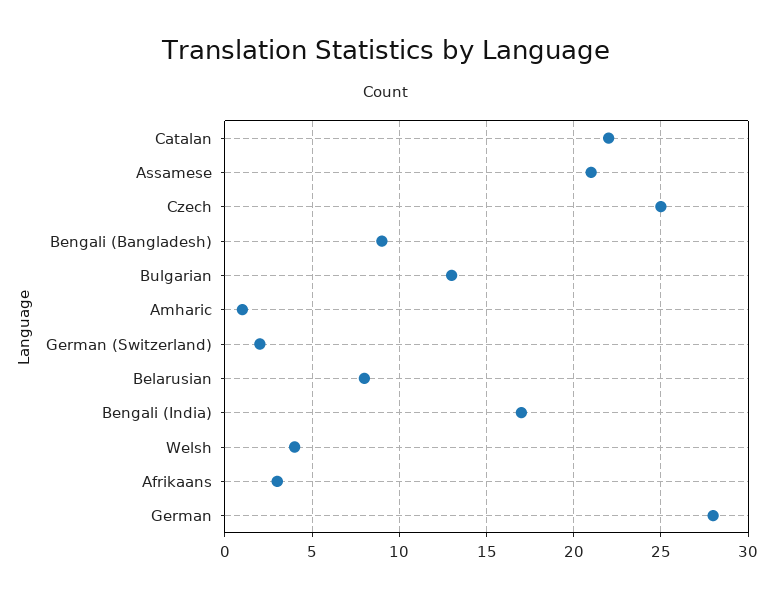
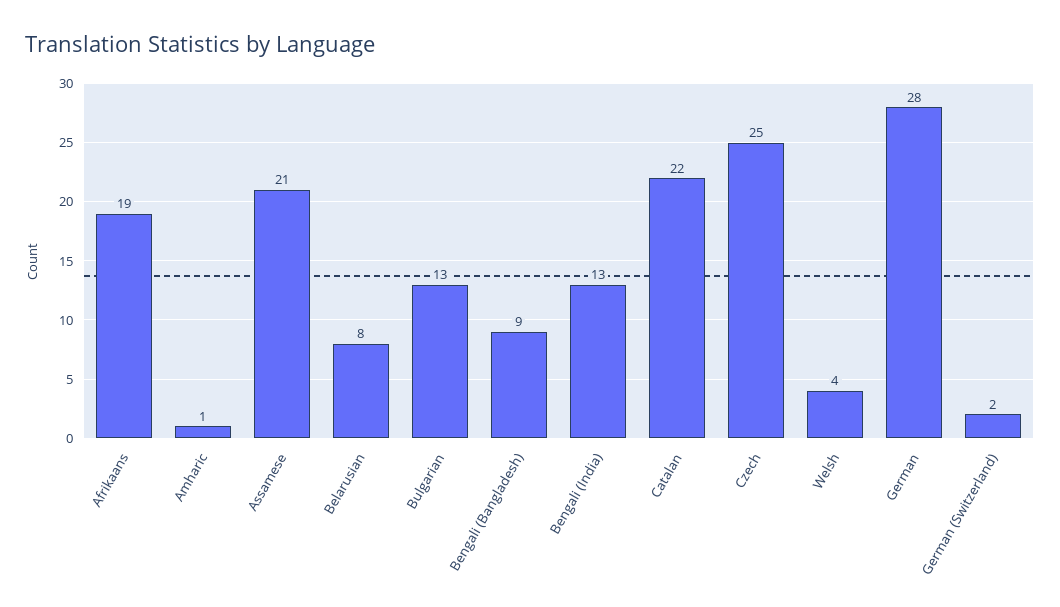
Bengali (India): 17 -> 13
Afrikaans: 3 -> 19

